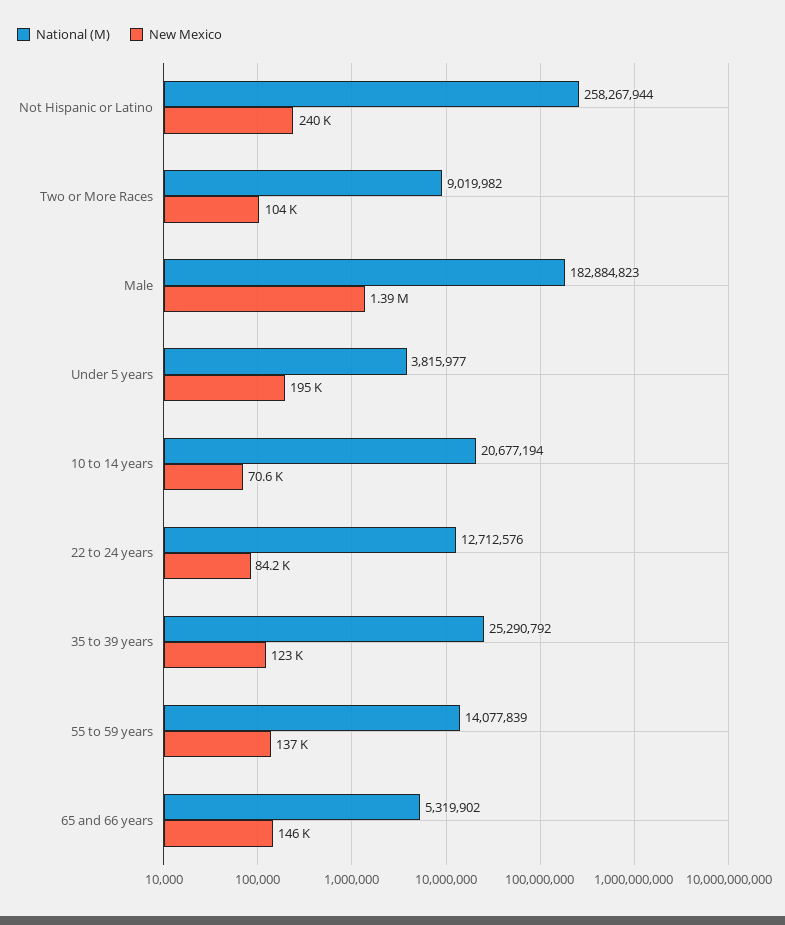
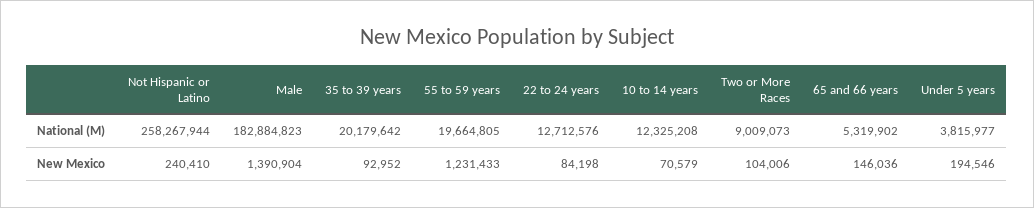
National (M), Two or More Races: 9019982 -> 9009073
National (M), 10 to 14 years: 20677194 -> 12325208
National (M), 35 to 39 years: 25290792 -> 20179642
New Mexico, 35 to 39 years: 123000 -> 92952
National (M), 55 to 59 years: 14077839 -> 19664805
New Mexico, 55 to 59 years: 137000 -> 1231433

